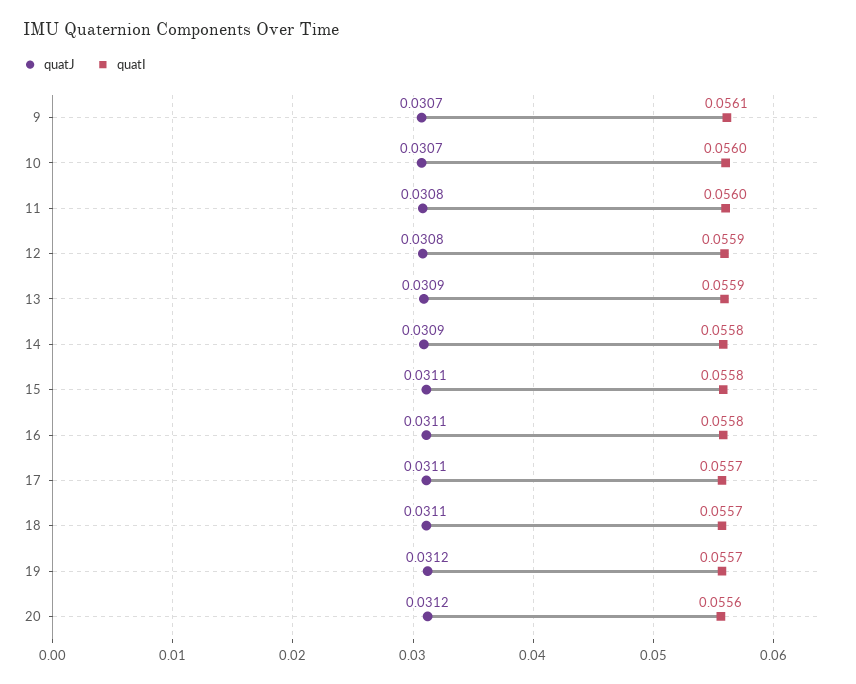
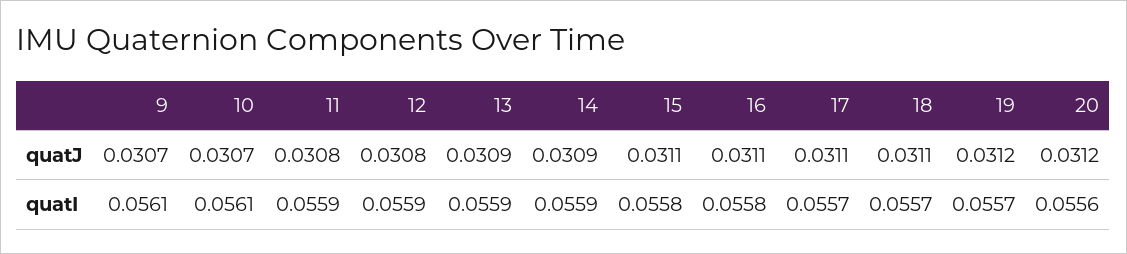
quatI, 10: 0.056 -> 0.0561
quatI, 11: 0.056 -> 0.0559
quatI, 14: 0.0558 -> 0.0559

